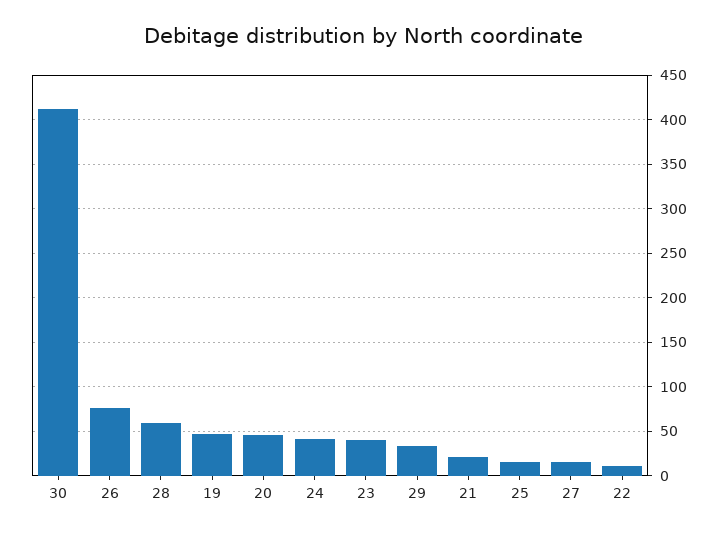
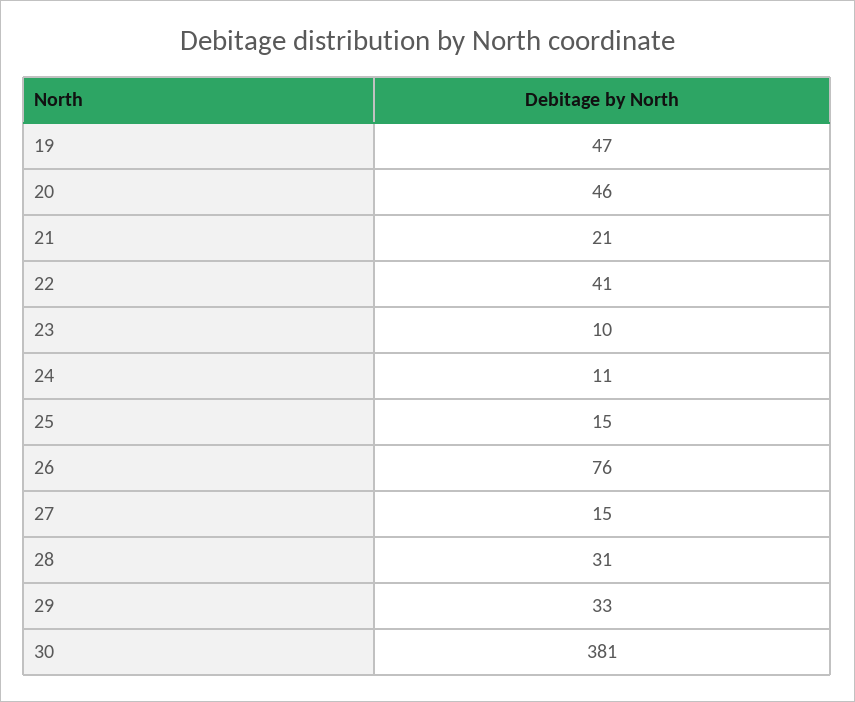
30: 410 -> 381
28: 60 -> 31
24: 40 -> 11
23: 40 -> 10
22: 10 -> 41

